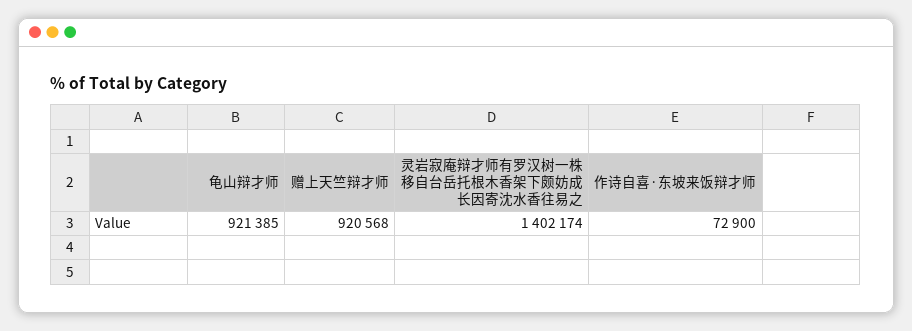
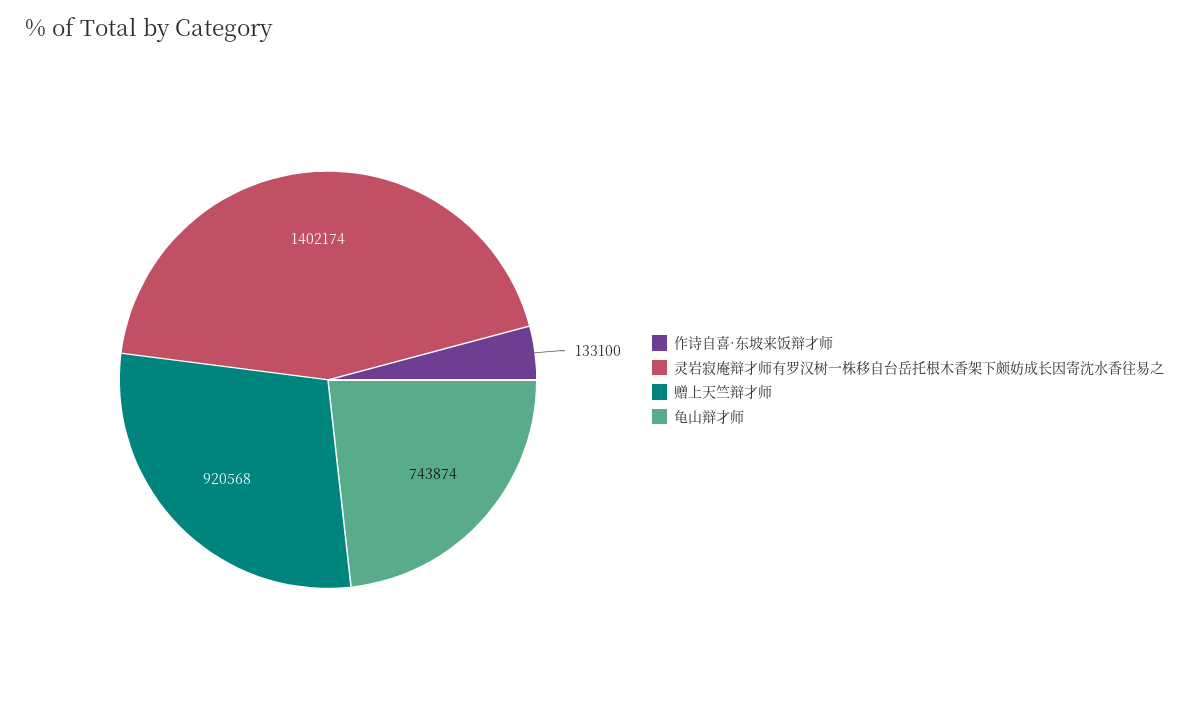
龟山辩才师: 921385 -> 743874
作诗自喜·东坡来饭辩才师: 72900 -> 133100

